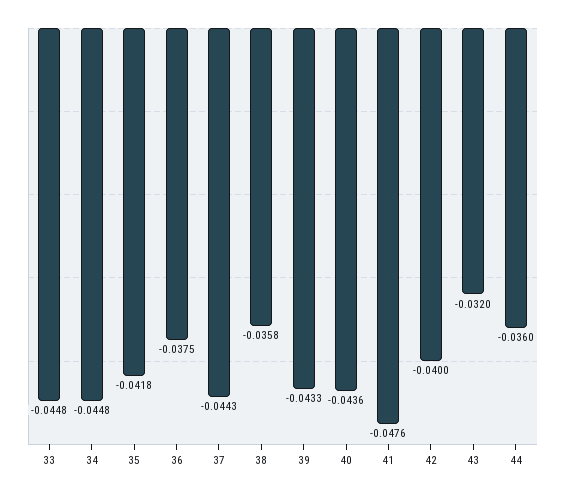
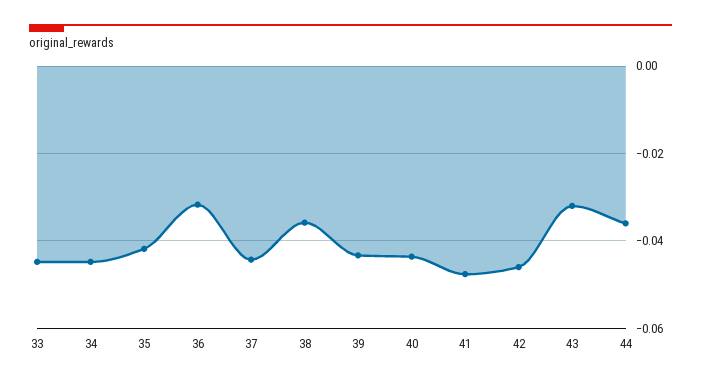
36: -0.0375 -> -0.032
42: -0.04 -> -0.046

